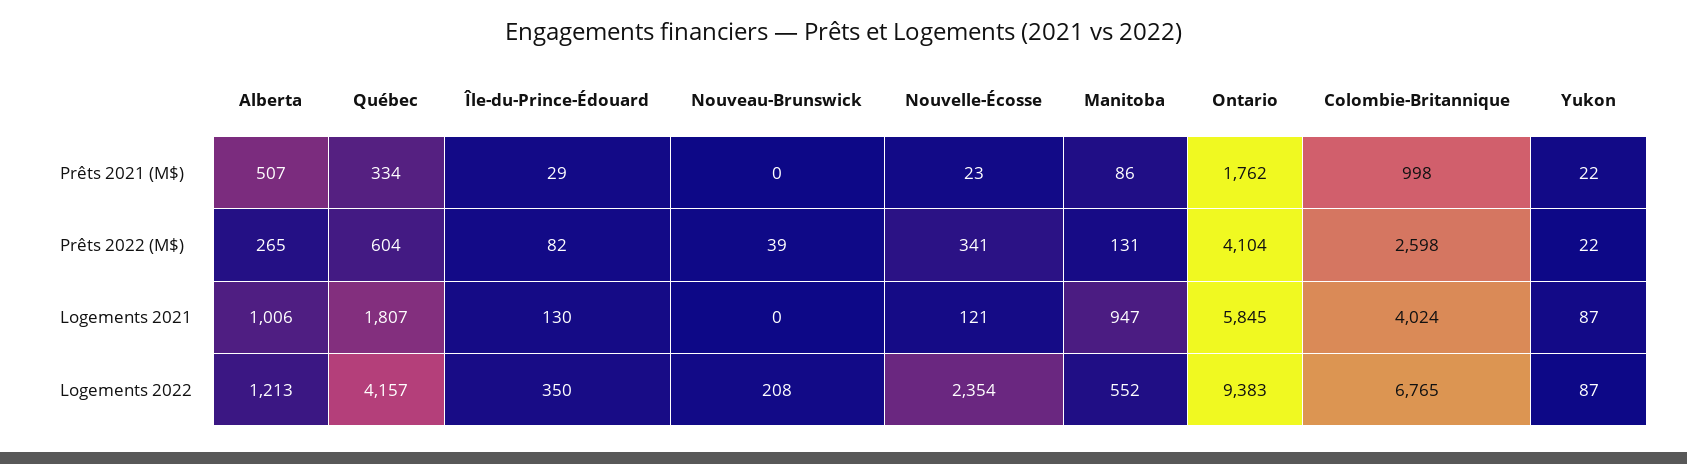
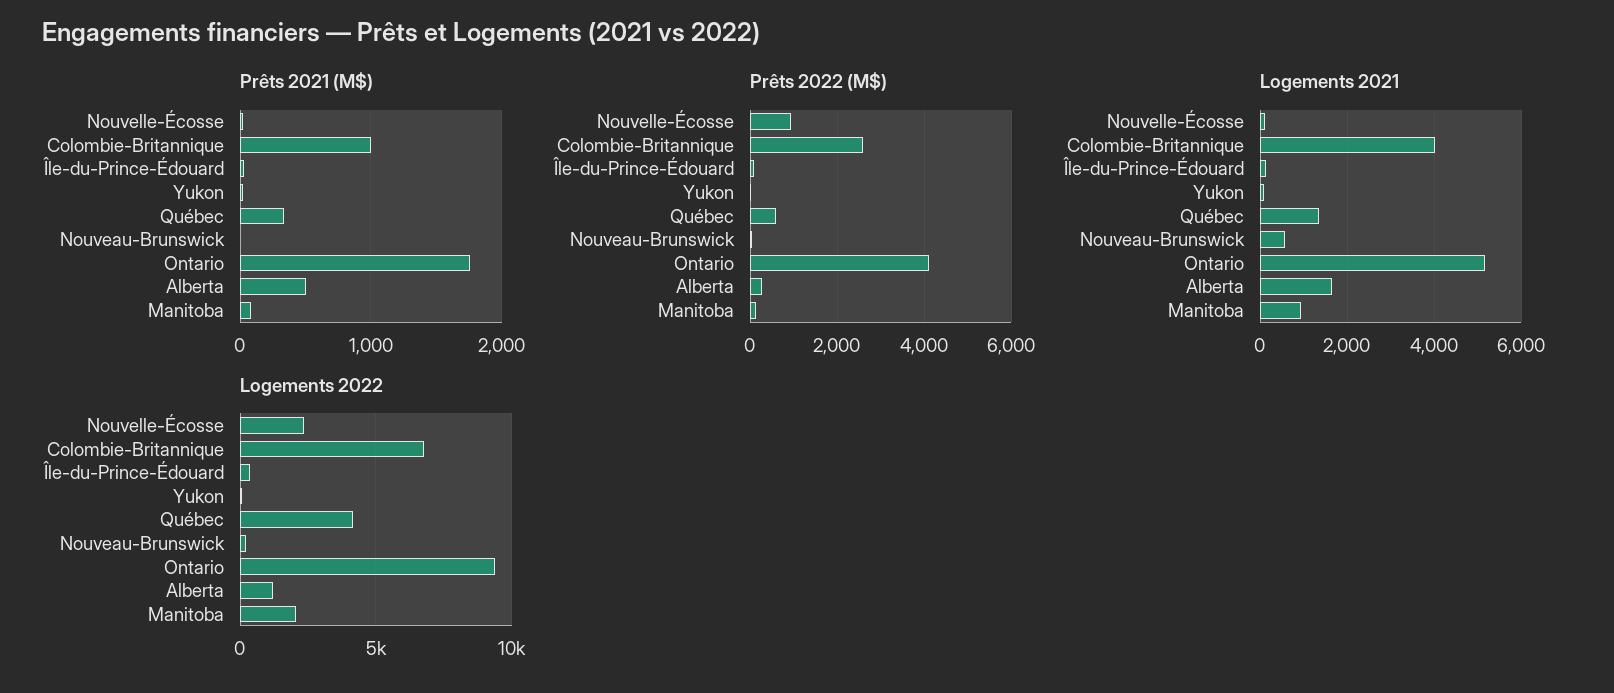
Prêts 2022 (M$), Nouvelle-Écosse: 341 -> 1000
Logements 2021, Alberta: 1006 -> 1600
Logements 2021, Québec: 1807 -> 1400
Logements 2021, Nouveau-Brunswick: 0 -> 600
Logements 2021, Ontario: 5845 -> 5200
Logements 2022, Manitoba: 552 -> 2000

